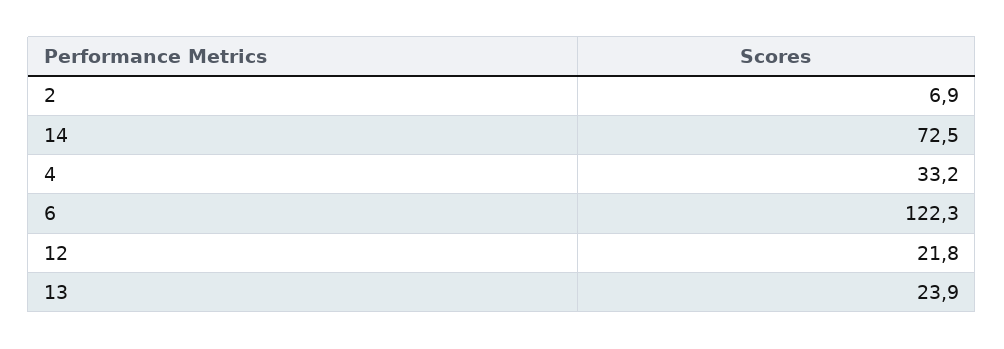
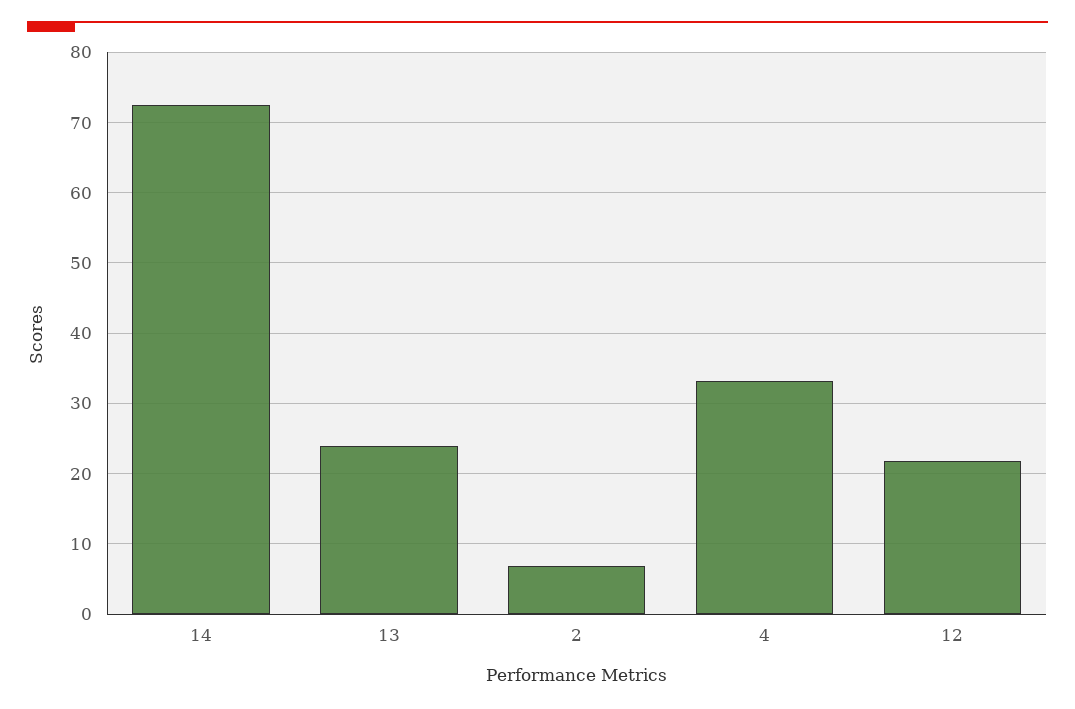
6: 122.3 -> none

